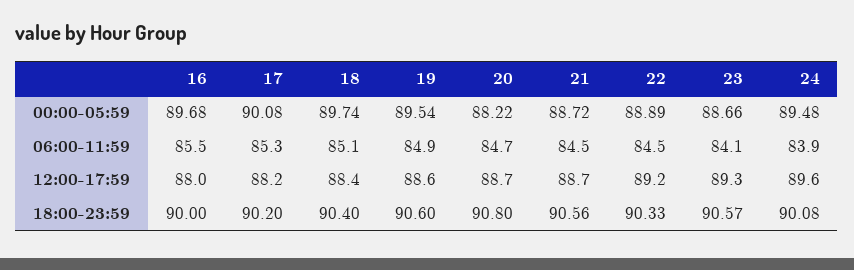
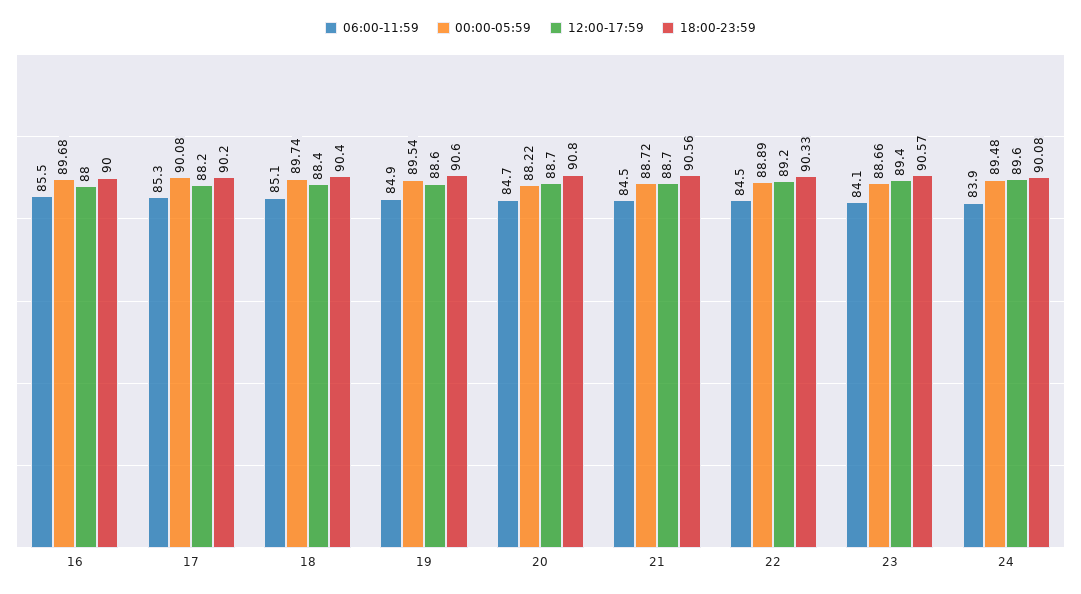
12:00-17:59, 23: 89.3 -> 89.4

